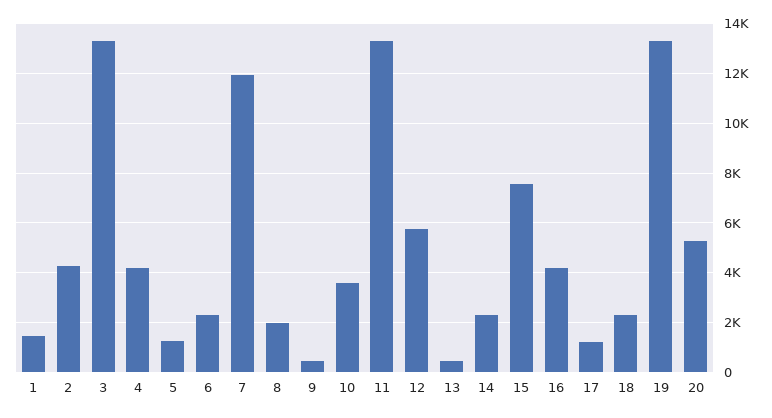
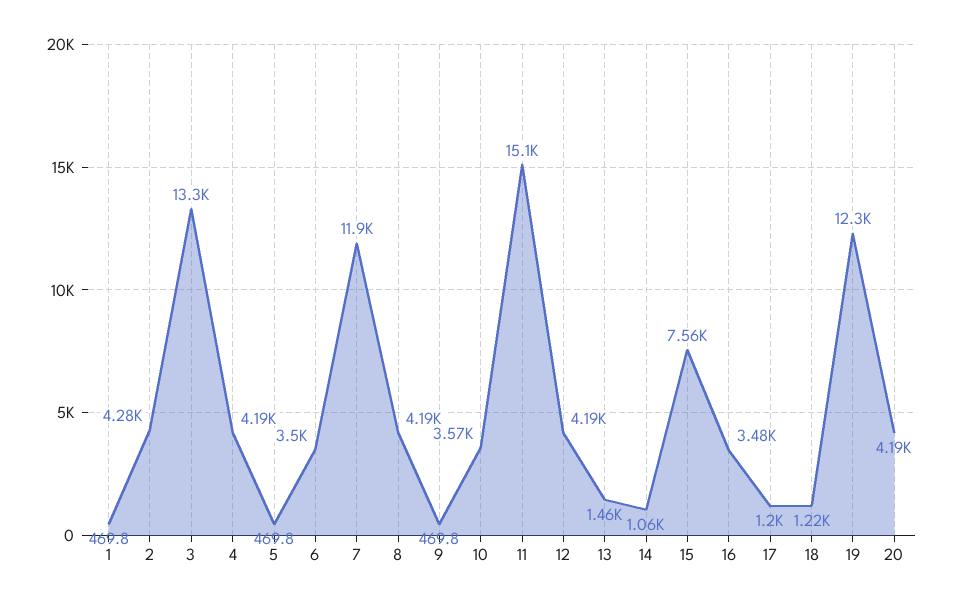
1: 1500 -> 469.8
5: 1250 -> 469.8
6: 2250 -> 3500
8: 2000 -> 4190
11: 13250 -> 15100
12: 5750 -> 4190
13: 500 -> 1460
14: 2250 -> 1060
16: 4250 -> 3480
18: 2250 -> 1220
19: 13250 -> 12300
20: 5250 -> 4190

